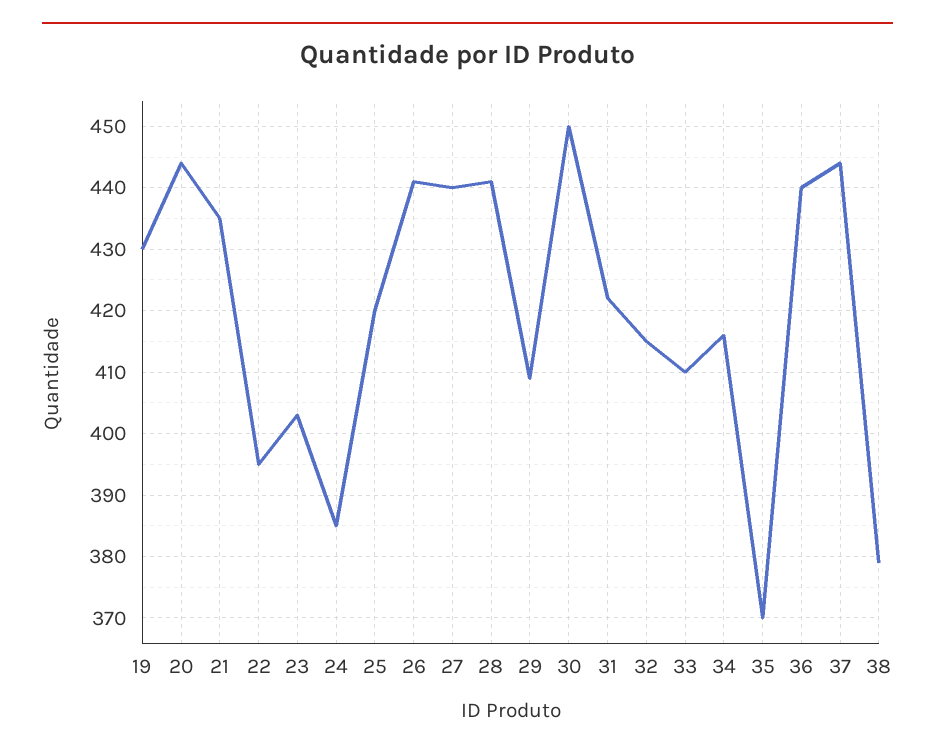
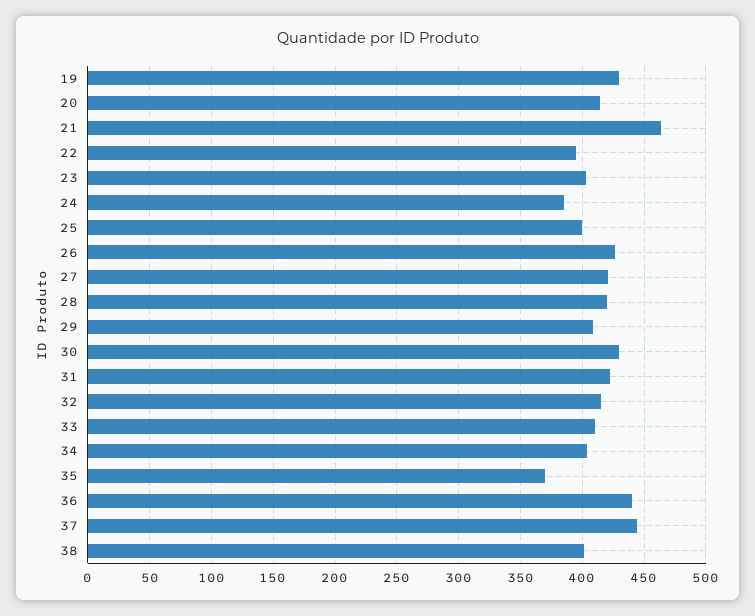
20: 444 -> 415
21: 435 -> 465
25: 420 -> 400
26: 441 -> 425
27: 440 -> 420
28: 441 -> 420
30: 450 -> 430
34: 416 -> 405
38: 379 -> 400

